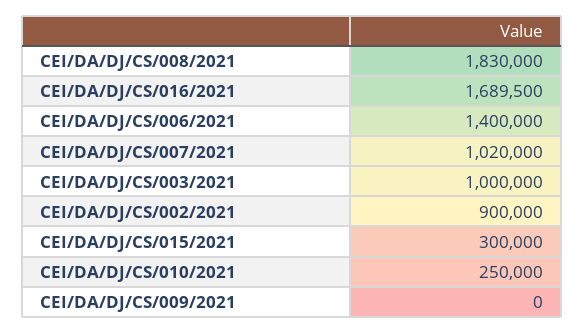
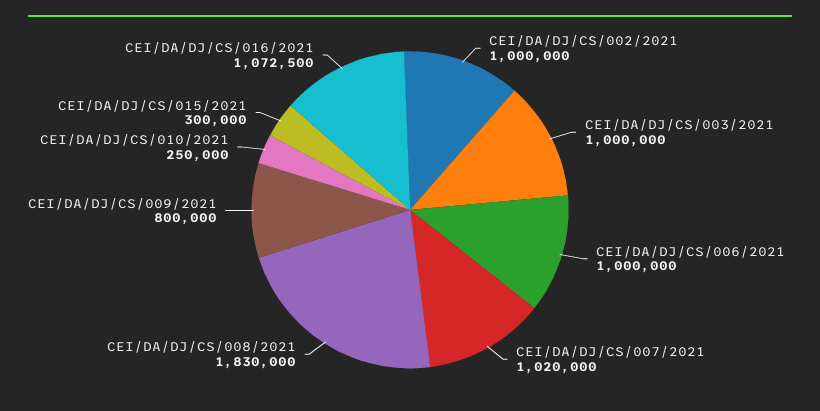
CEI/DA/DJ/CS/016/2021: 1689500 -> 1072500
CEI/DA/DJ/CS/006/2021: 1400000 -> 1000000
CEI/DA/DJ/CS/002/2021: 900000 -> 1000000
CEI/DA/DJ/CS/009/2021: 0 -> 800000

